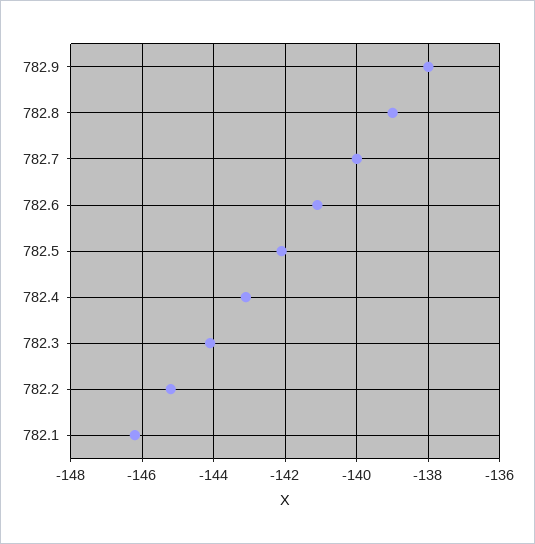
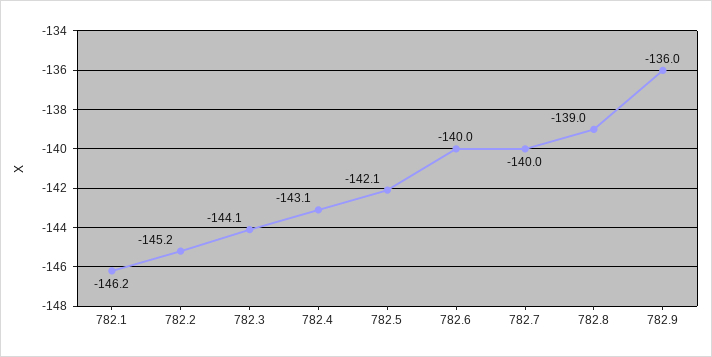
782.9: -138 -> -136
782.6: -141 -> -140

